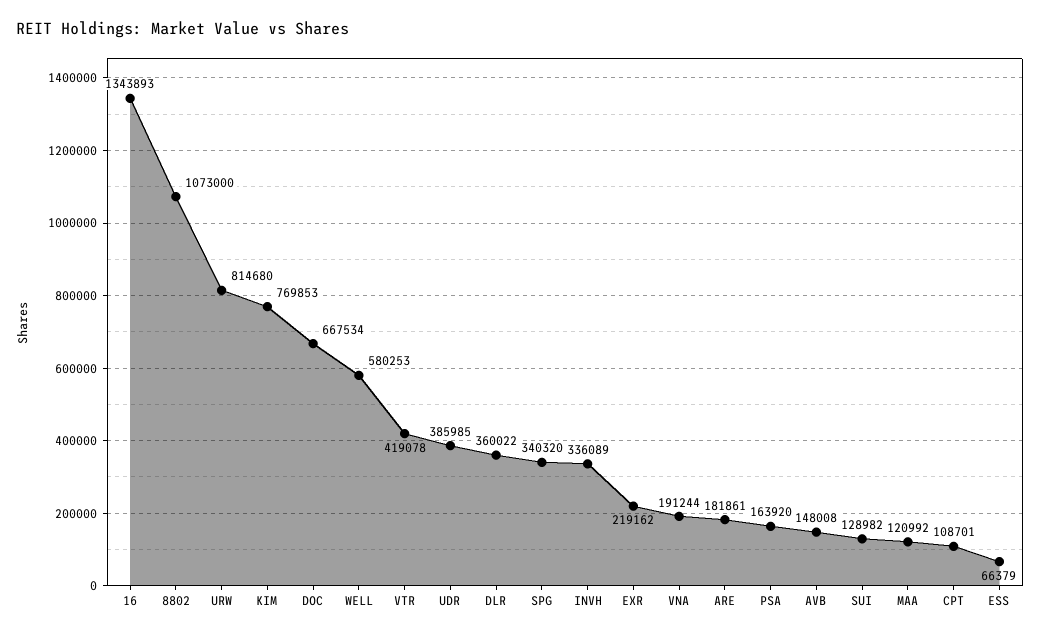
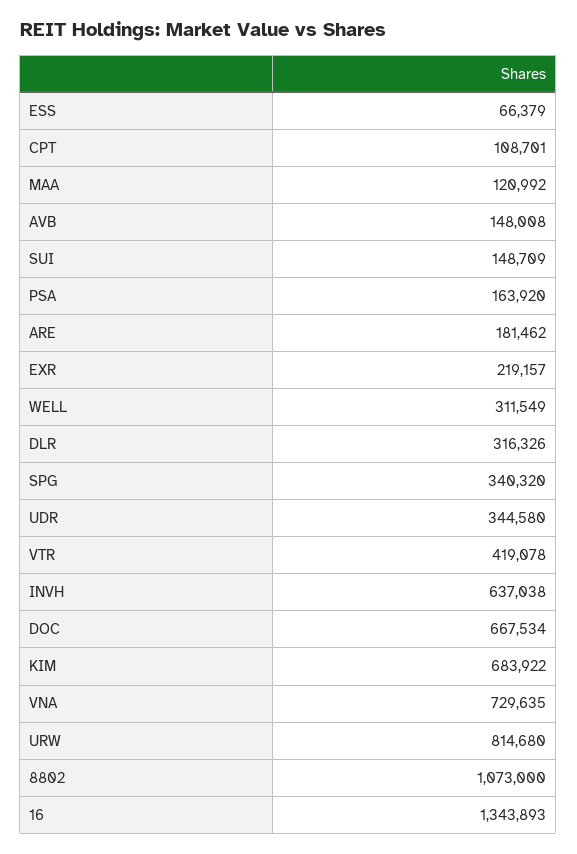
KIM: 769853 -> 683922
WELL: 580253 -> 311549
UDR: 385985 -> 344580
DLR: 360022 -> 316326
INVH: 336089 -> 637038
EXR: 219162 -> 219157
VNA: 191244 -> 729635
ARE: 181861 -> 181462
SUI: 128982 -> 148709

